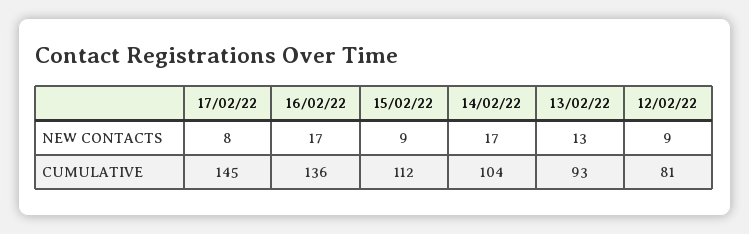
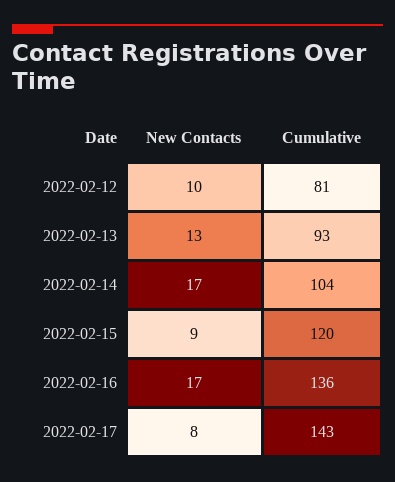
12/02/22, NEW CONTACTS: 9 -> 10
17/02/22, CUMULATIVE: 145 -> 143
15/02/22, CUMULATIVE: 112 -> 120

